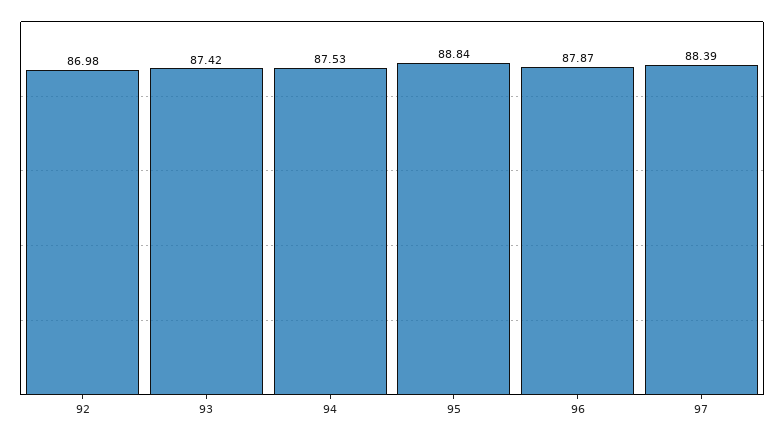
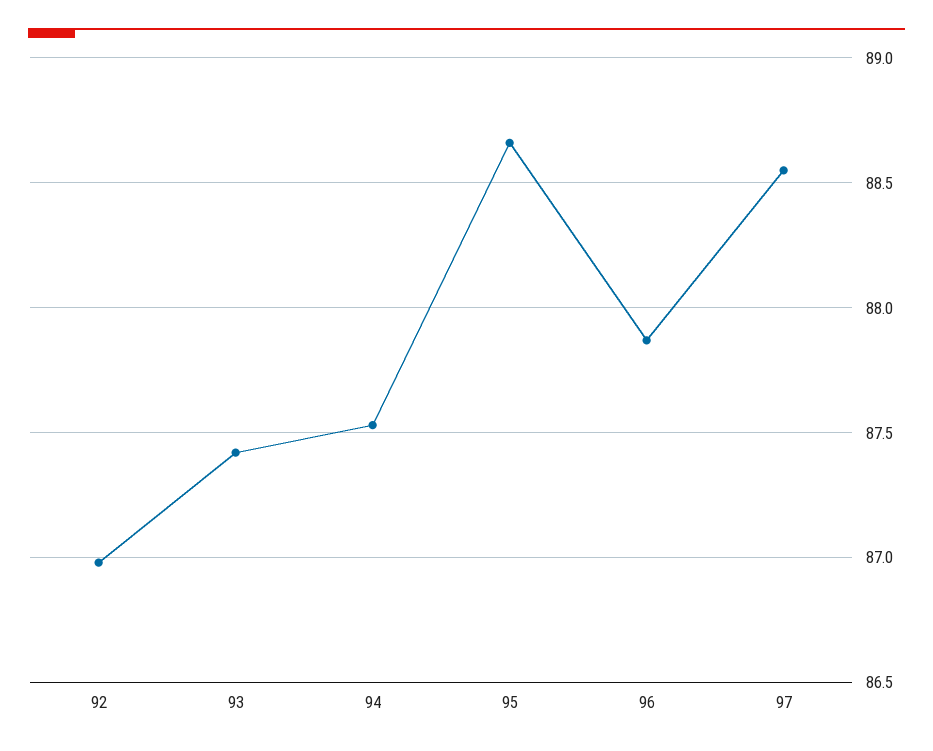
95: 88.84 -> 88.65
97: 88.39 -> 88.55

